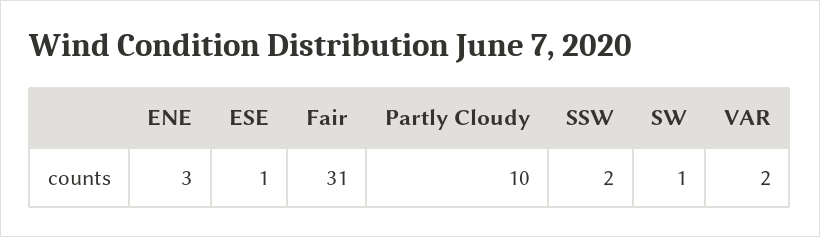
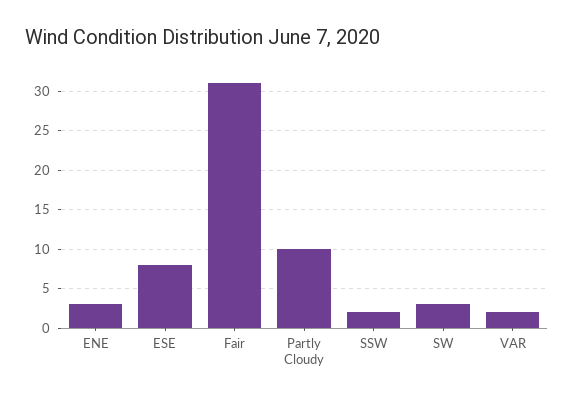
ESE: 1 -> 8
SW: 1 -> 3

